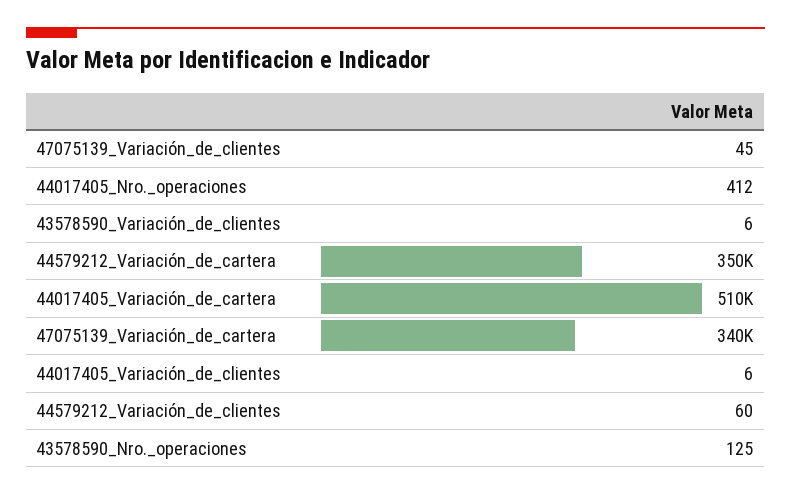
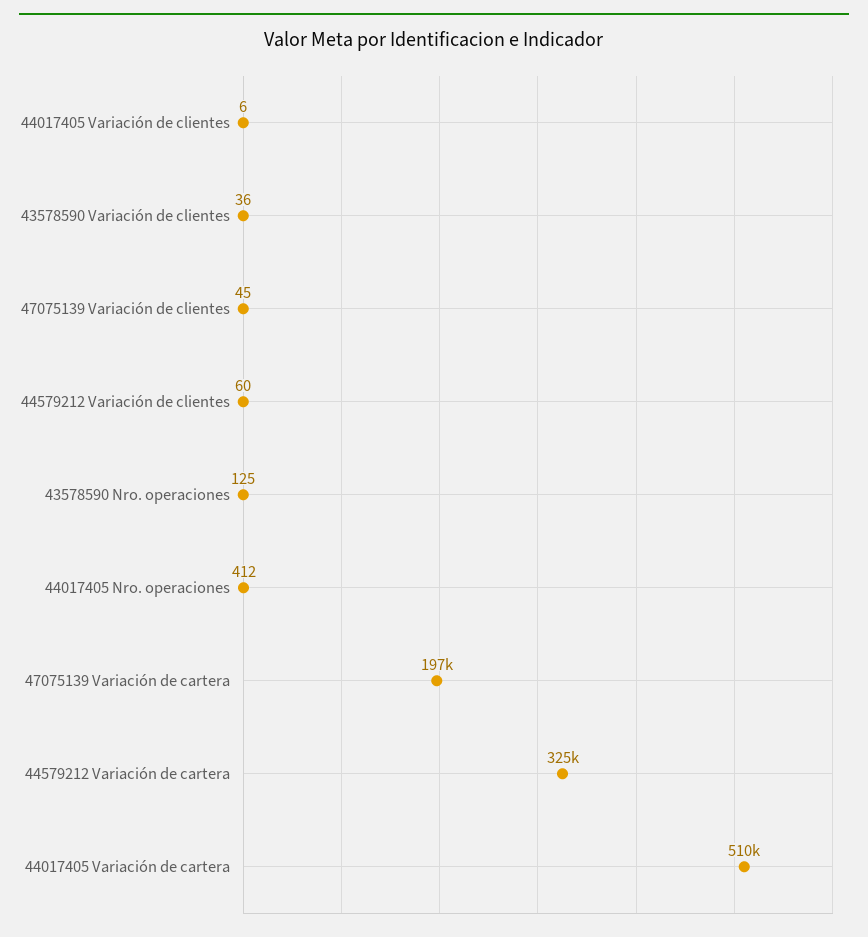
43578590_Variación_de_clientes: 6 -> 36
44579212_Variación_de_cartera: 350000 -> 325000
47075139_Variación_de_cartera: 340000 -> 197000

